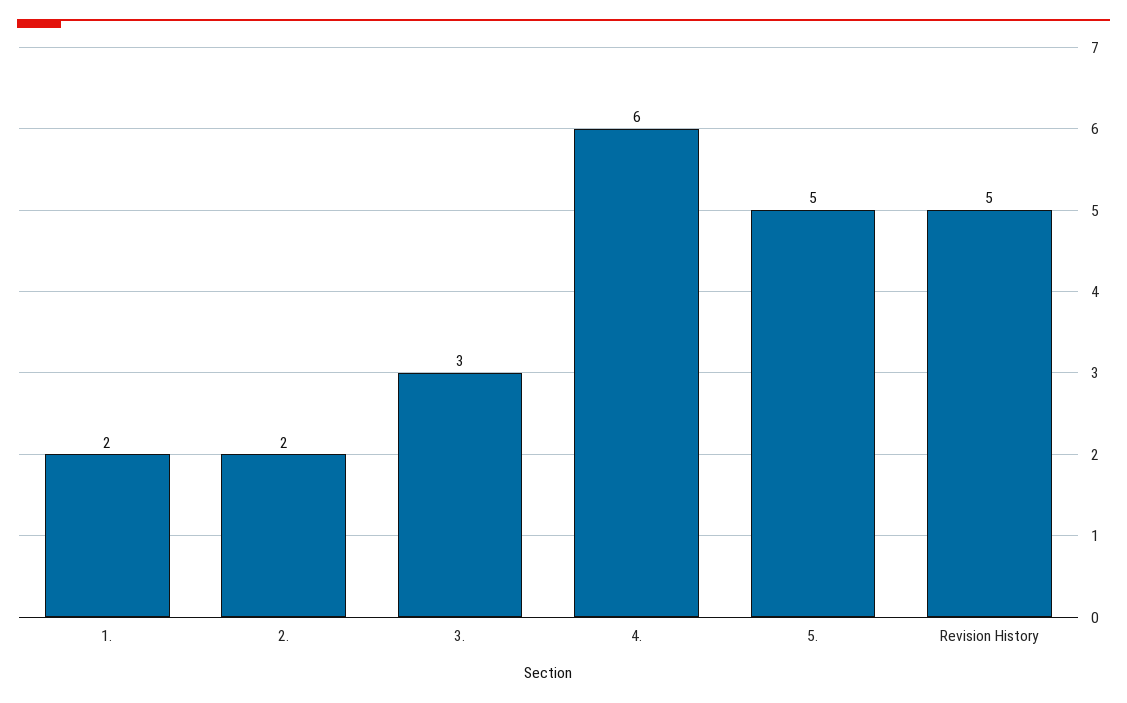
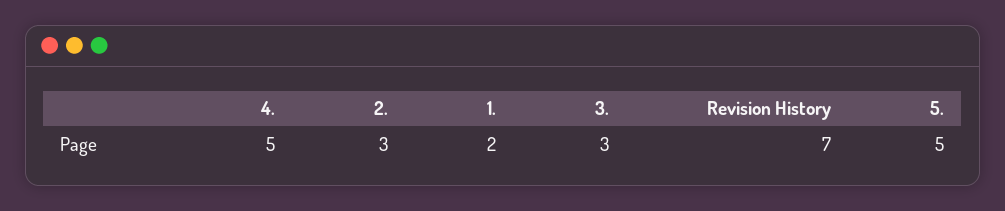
2.: 2 -> 3
4.: 6 -> 5
Revision History: 5 -> 7

